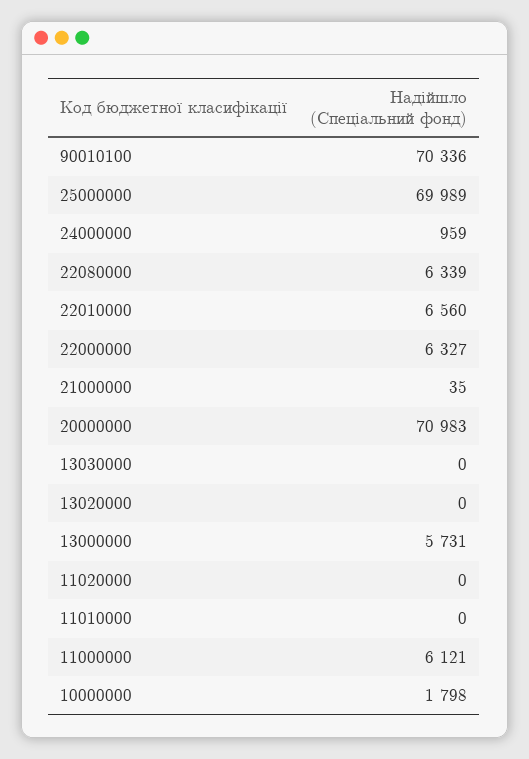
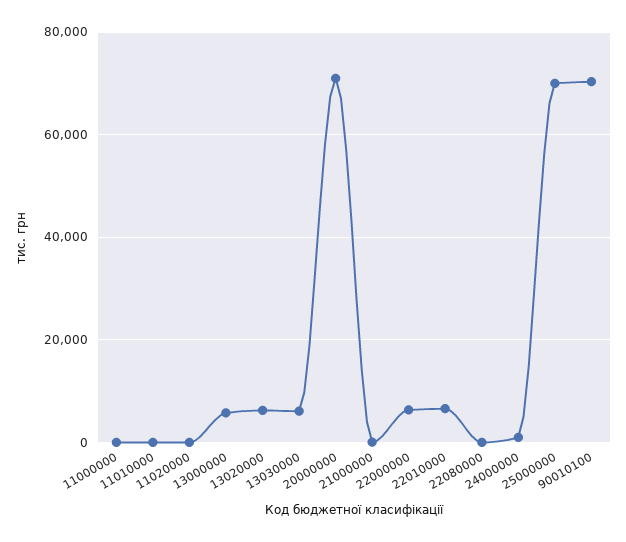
22080000: 6339 -> 0
13030000: 0 -> 6000
13020000: 0 -> 6000
11000000: 6121 -> 0
10000000: 1798 -> none

